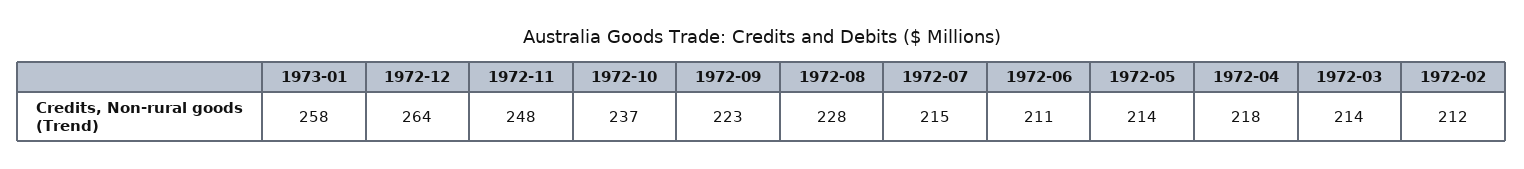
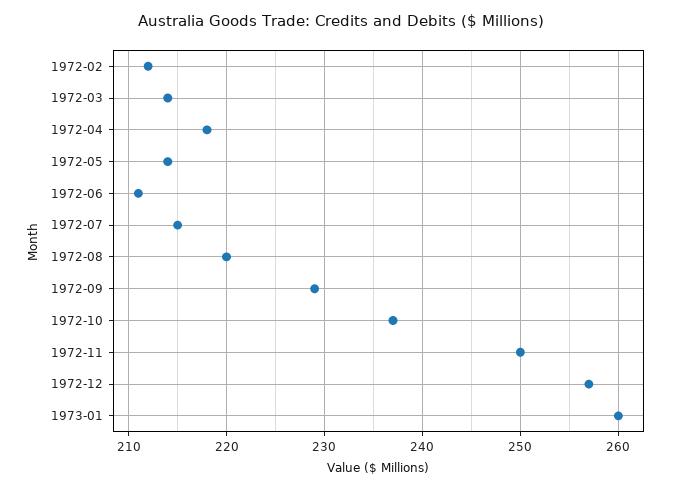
1973-01: 258 -> 260
1972-12: 264 -> 257
1972-11: 248 -> 250
1972-09: 223 -> 229
1972-08: 228 -> 220

